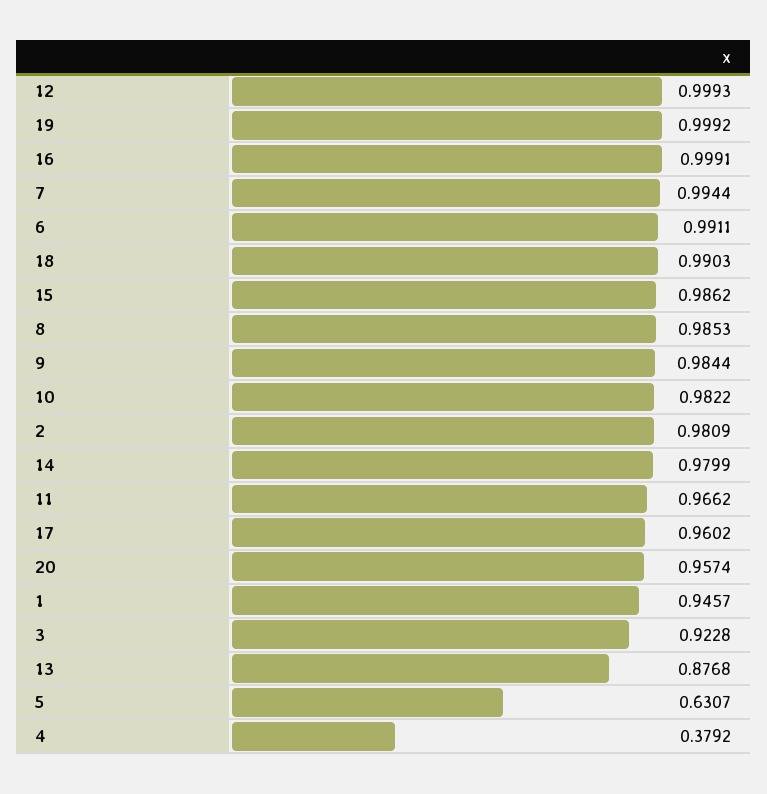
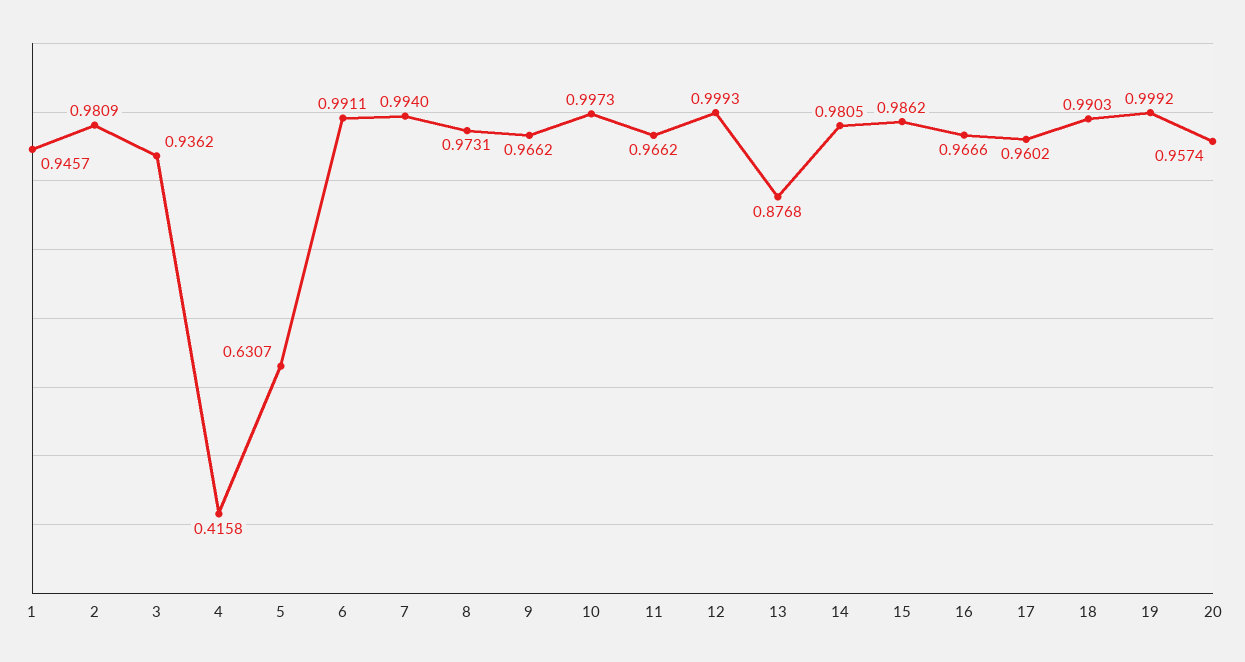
16: 0.9991 -> 0.9666
7: 0.9944 -> 0.994
8: 0.9853 -> 0.9731
9: 0.9844 -> 0.9662
10: 0.9822 -> 0.9973
14: 0.9799 -> 0.9805
3: 0.9228 -> 0.9362
4: 0.3792 -> 0.4158

